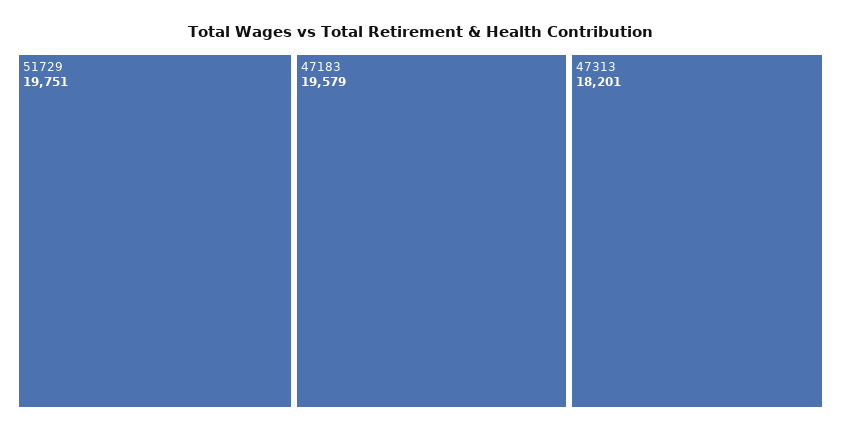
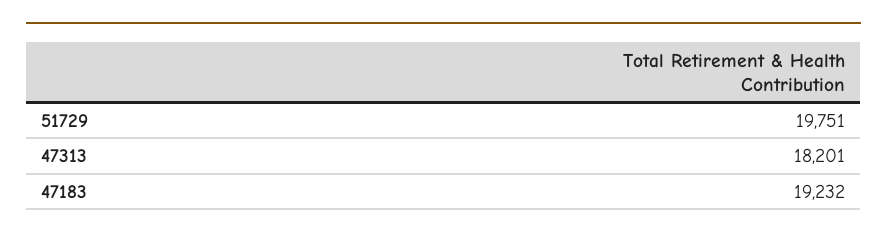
47183: 19579 -> 19232

